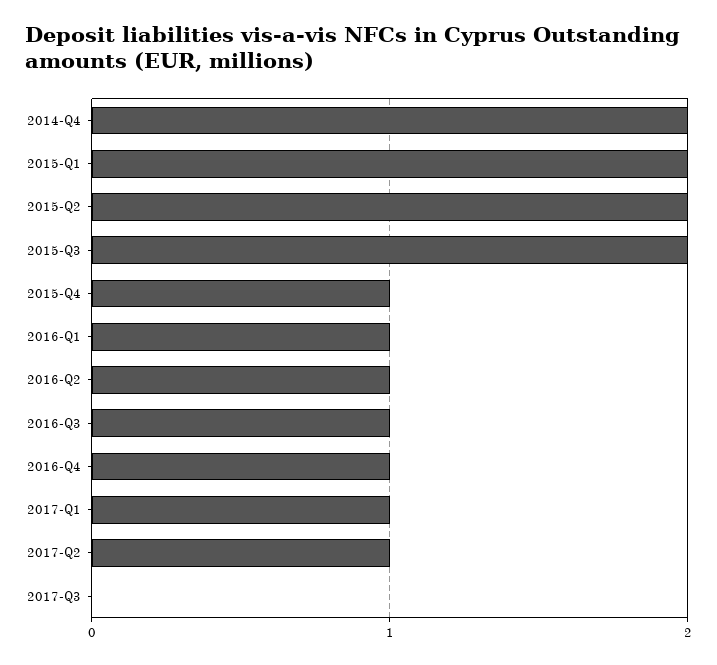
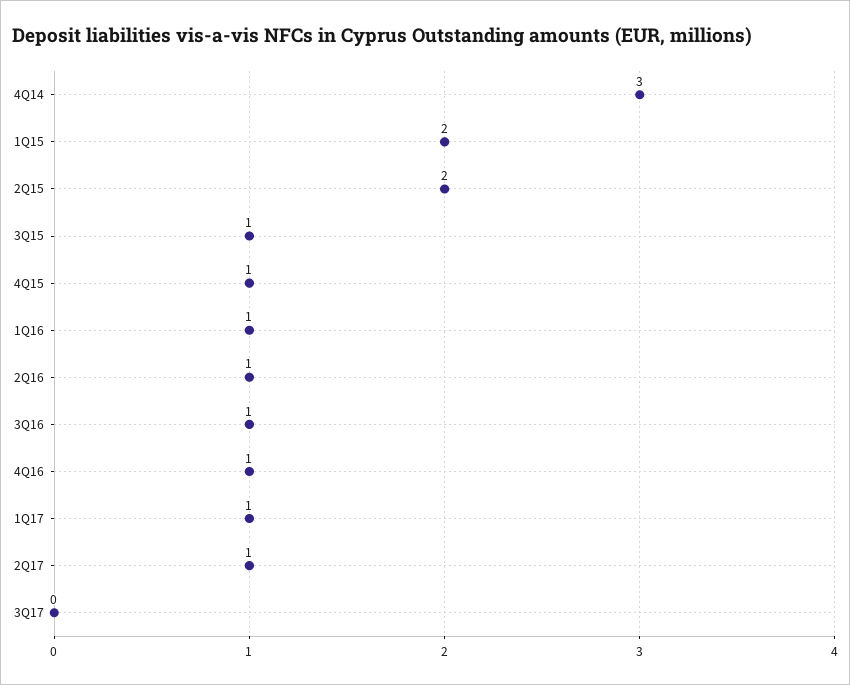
2014-Q4: 2 -> 3
2015-Q3: 2 -> 1

